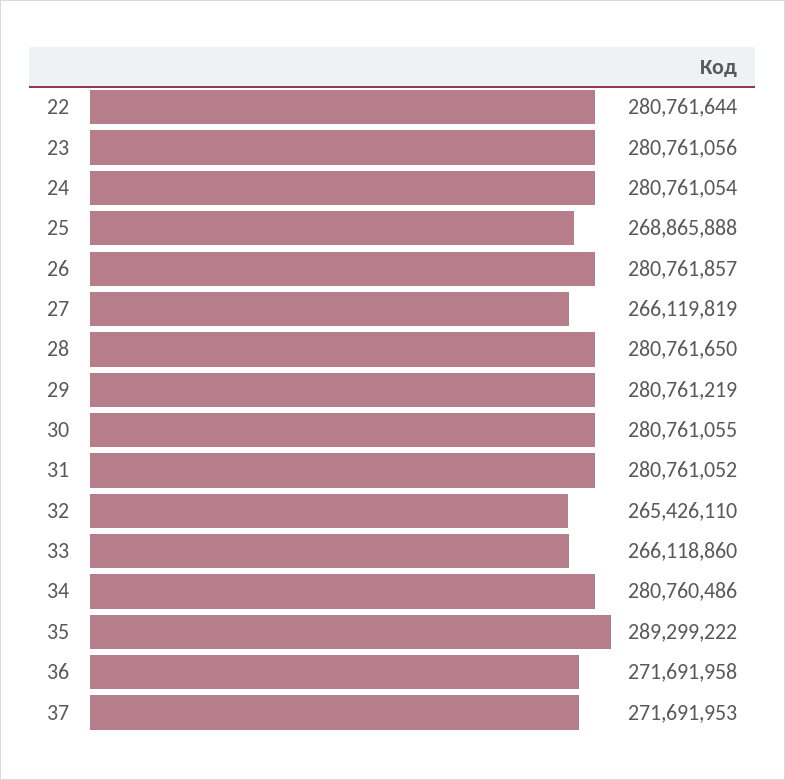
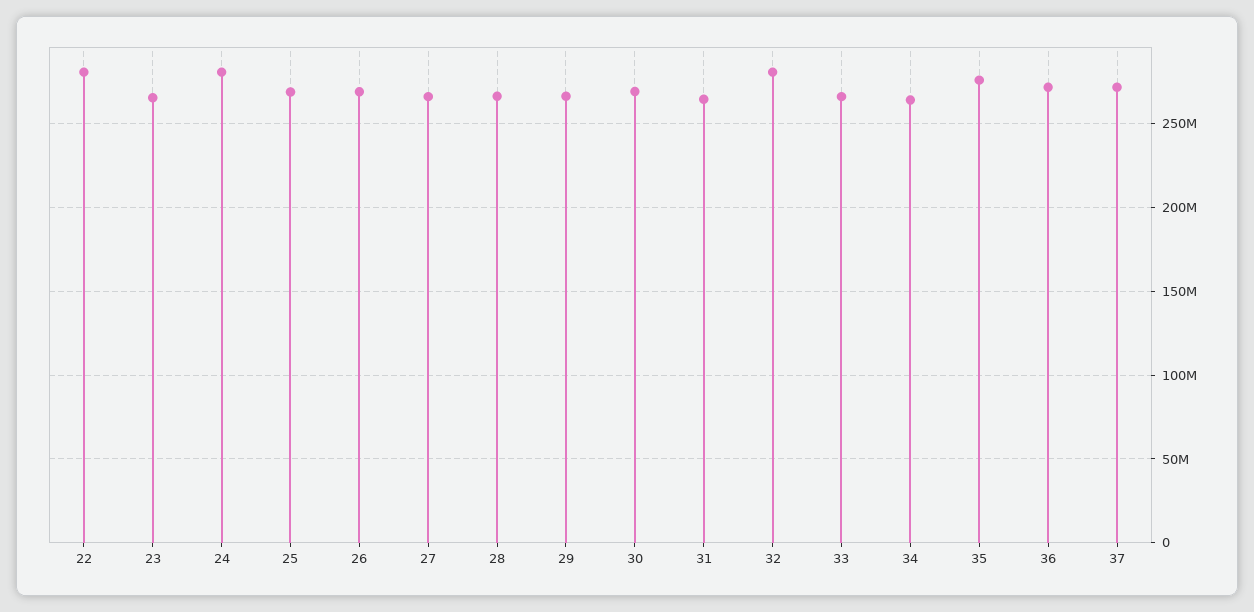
23: 280761056 -> 265000000
26: 280761857 -> 270000000
28: 280761650 -> 265000000
29: 280761219 -> 265000000
30: 280761055 -> 270000000
31: 280761052 -> 265000000
32: 265426110 -> 280000000
34: 280760486 -> 265000000
35: 289299222 -> 275000000

